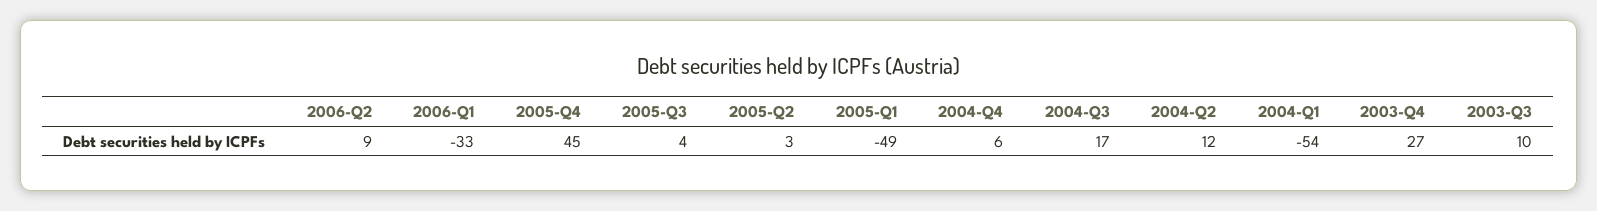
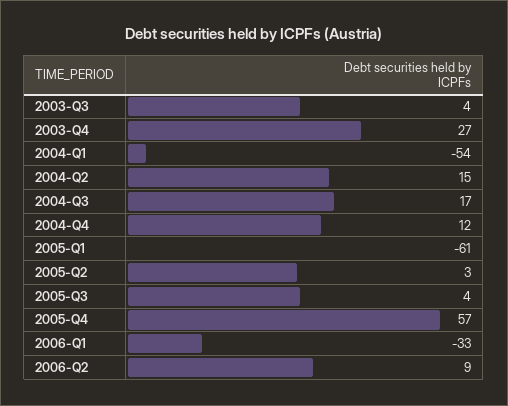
2005-Q4: 45 -> 57
2005-Q1: -49 -> -61
2004-Q4: 6 -> 12
2004-Q2: 12 -> 15
2003-Q3: 10 -> 4

